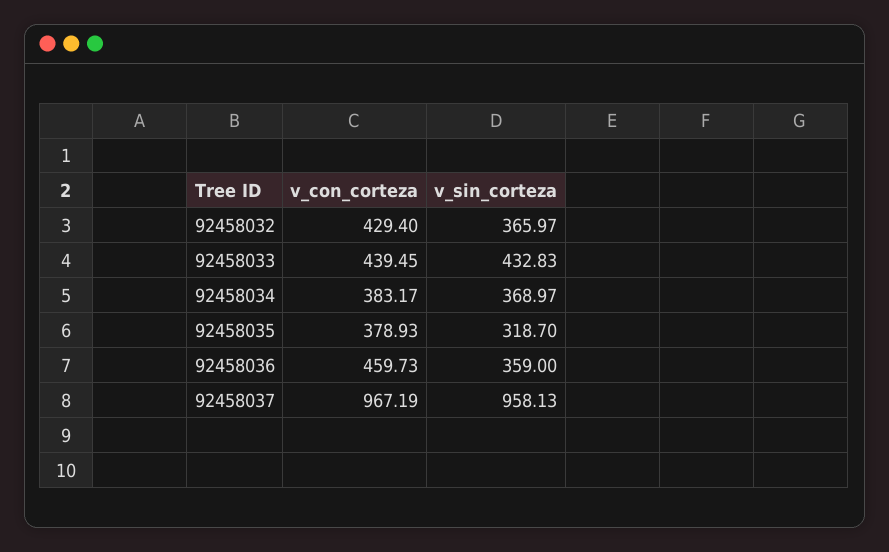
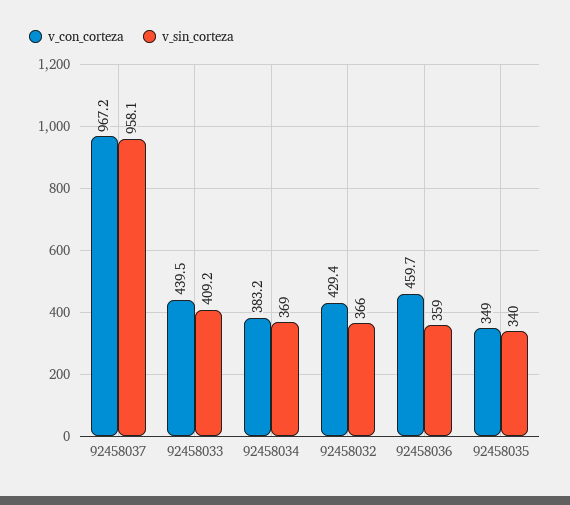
v_sin_corteza, 92458033: 432.83 -> 409.2
v_con_corteza, 92458035: 378.93 -> 349
v_sin_corteza, 92458035: 318.7 -> 340

